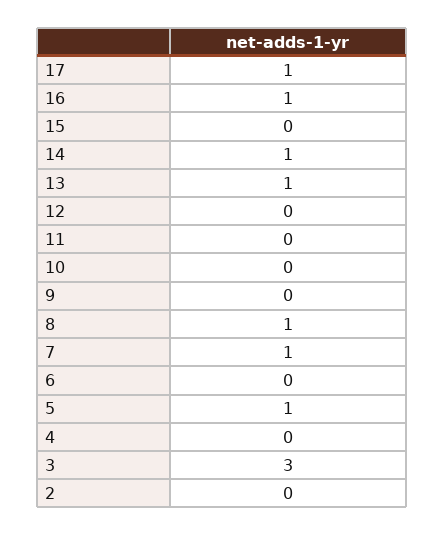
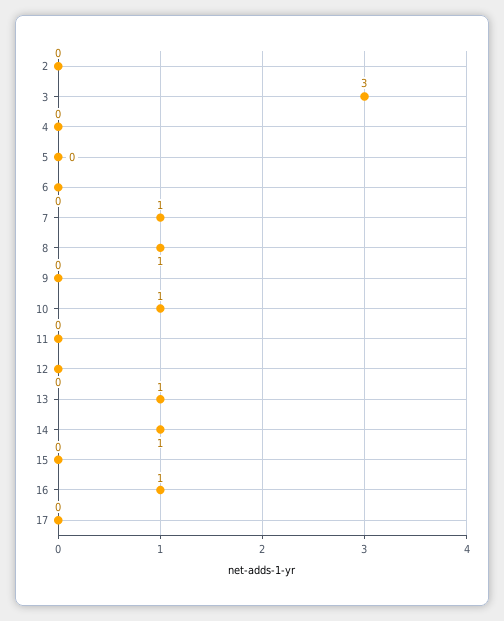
17: 1 -> 0
10: 0 -> 1
5: 1 -> 0

